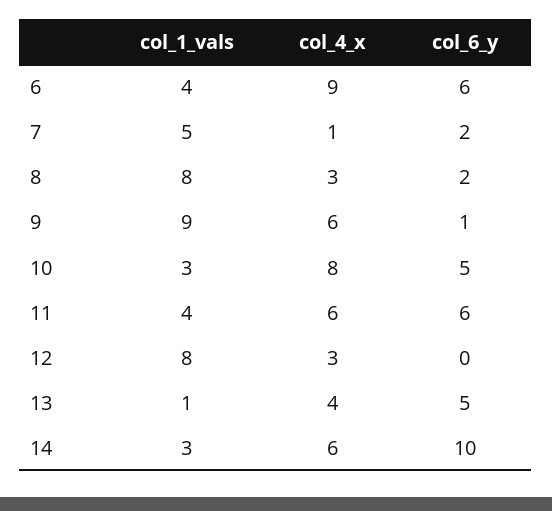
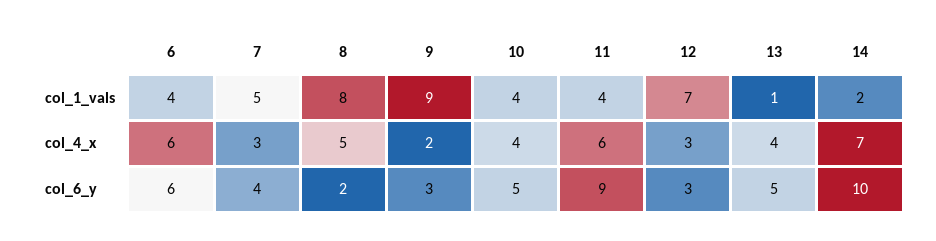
col_4_x, 6: 9 -> 6
col_4_x, 7: 1 -> 3
col_6_y, 7: 2 -> 4
col_4_x, 8: 3 -> 5
col_4_x, 9: 6 -> 2
col_6_y, 9: 1 -> 3
col_1_vals, 10: 3 -> 4
col_4_x, 10: 8 -> 4
col_6_y, 11: 6 -> 9
col_1_vals, 12: 8 -> 7
col_6_y, 12: 0 -> 3
col_1_vals, 14: 3 -> 2
col_4_x, 14: 6 -> 7

